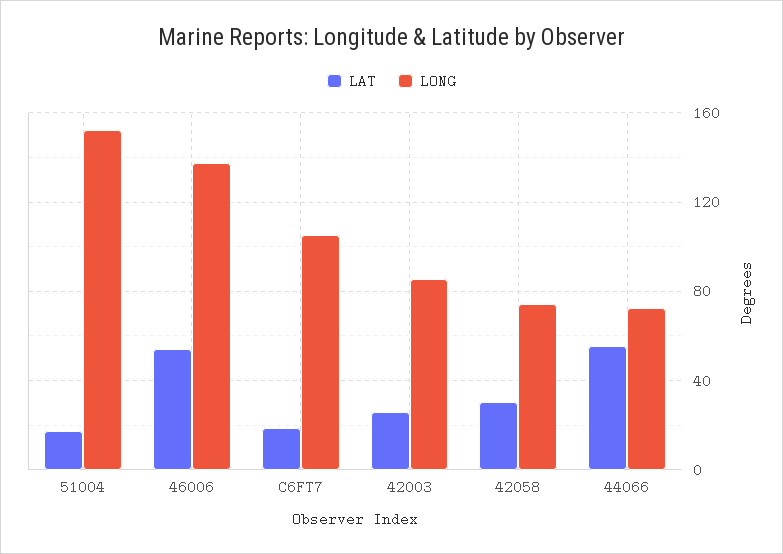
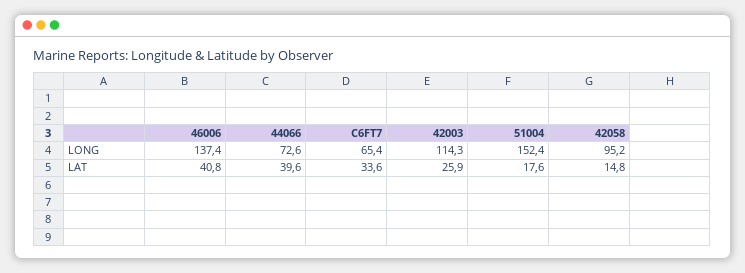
LAT, 46006: 55 -> 40.8
LAT, C6FT7: 20 -> 33.6
LONG, C6FT7: 105 -> 65.4
LONG, 42003: 85 -> 114.3
LAT, 42058: 30 -> 14.8
LONG, 42058: 75 -> 95.2
LAT, 44066: 55 -> 39.6

